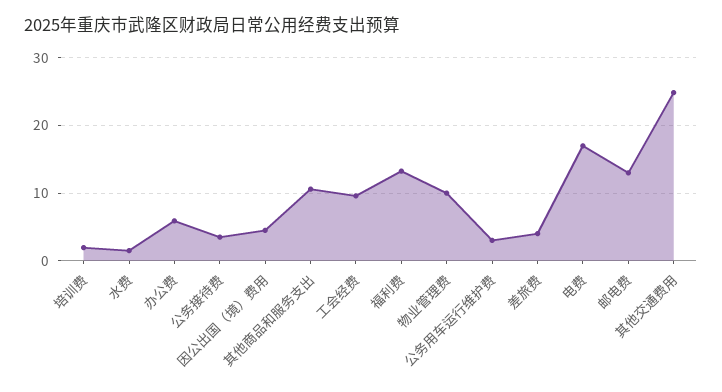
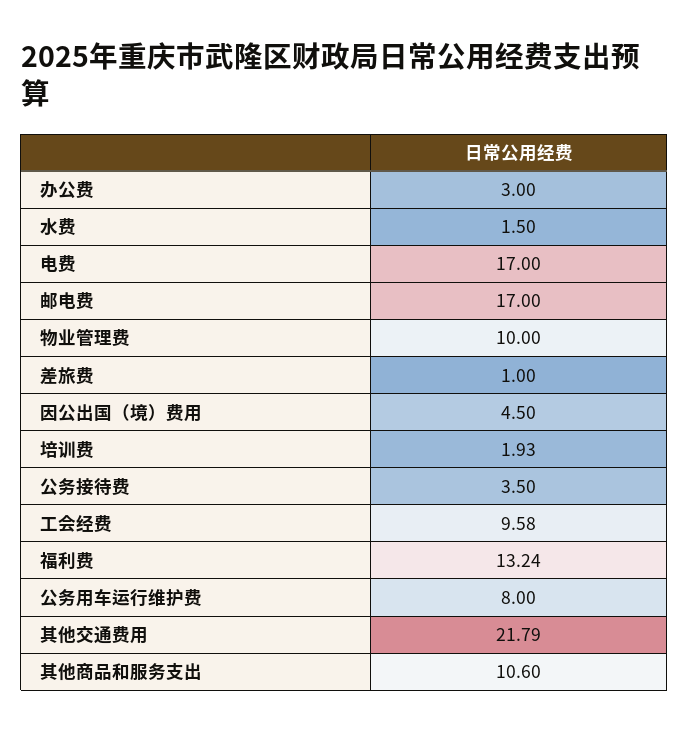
办公费: 6 -> 3
公务用车运行维护费: 3 -> 8
差旅费: 4 -> 1
邮电费: 13 -> 17
其他交通费用: 25 -> 21.79

